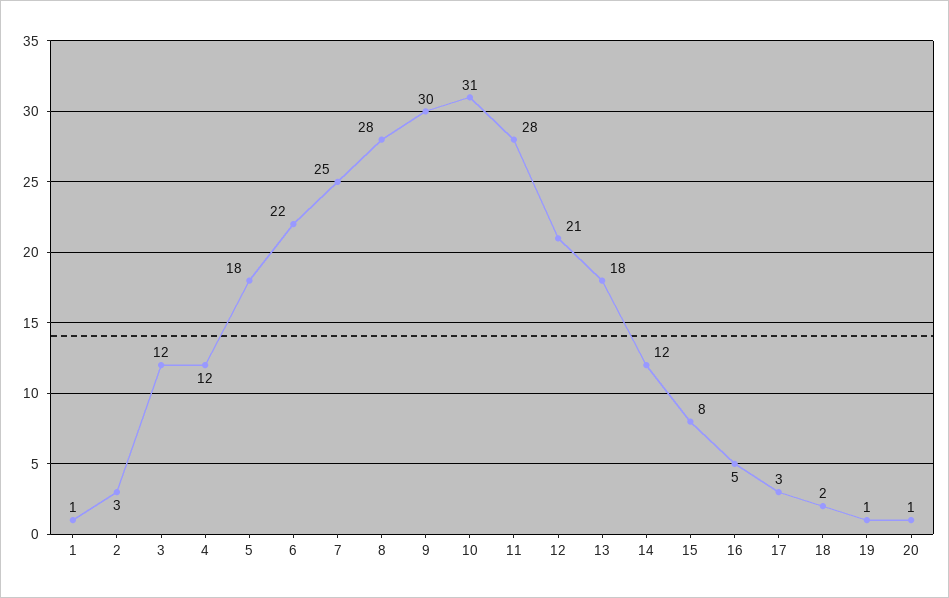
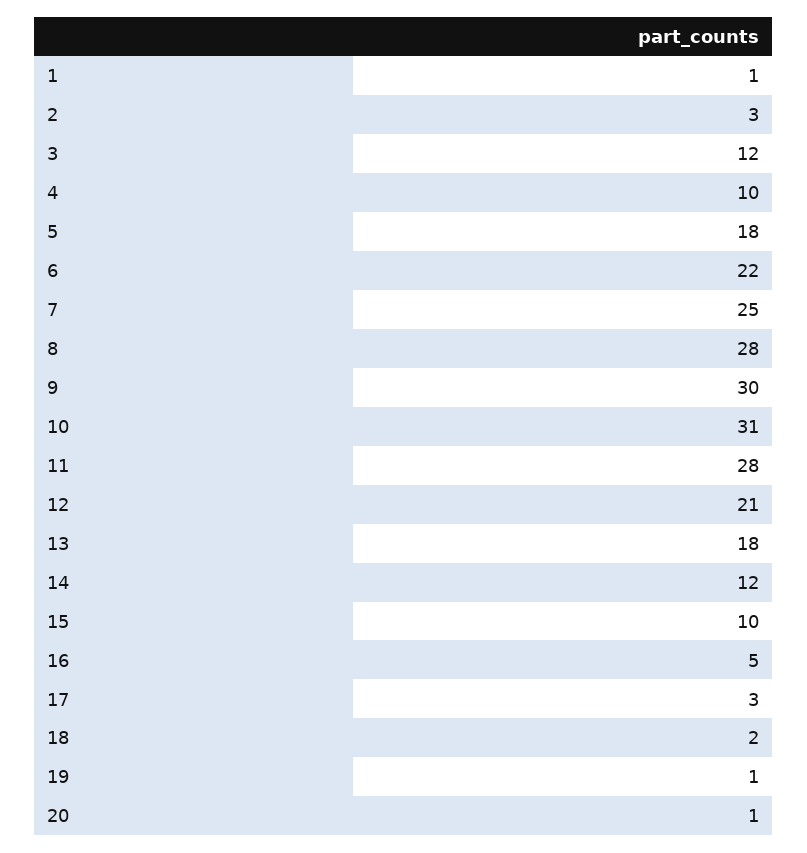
4: 12 -> 10
15: 8 -> 10

